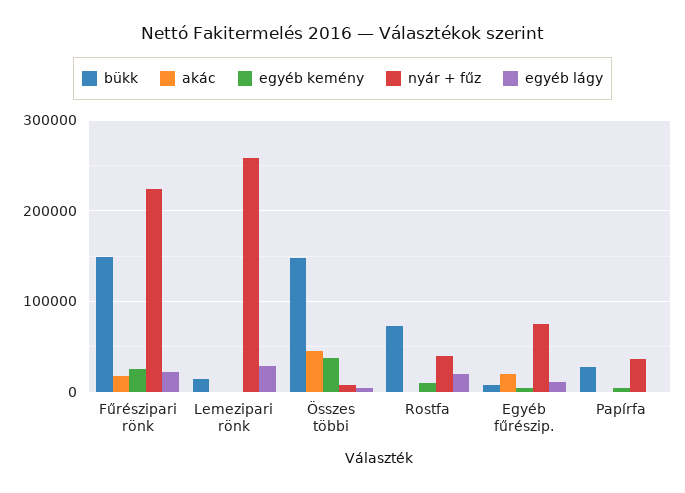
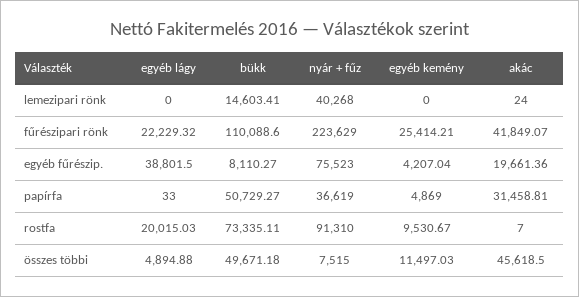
bükk, Fűrészipari rönk: 150000 -> 110088.6
akác, Fűrészipari rönk: 20000 -> 41849.07
nyár + fűz, Lemezipari rönk: 260000 -> 40268
egyéb lágy, Lemezipari rönk: 30000 -> 0
bükk, Összes többi: 150000 -> 49671.18
egyéb kemény, Összes többi: 40000 -> 11497.03
nyár + fűz, Rostfa: 40000 -> 91310
egyéb lágy, Egyéb fűrészip.: 10000 -> 38801.5
bükk, Papírfa: 30000 -> 50729.27
akác, Papírfa: 0 -> 31458.81

